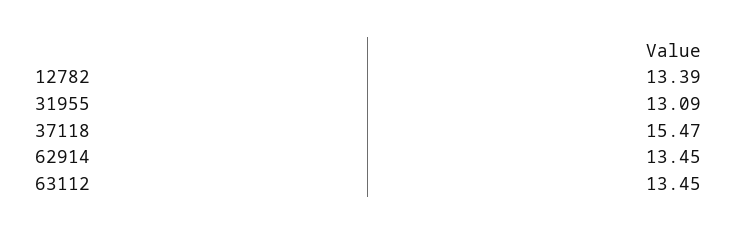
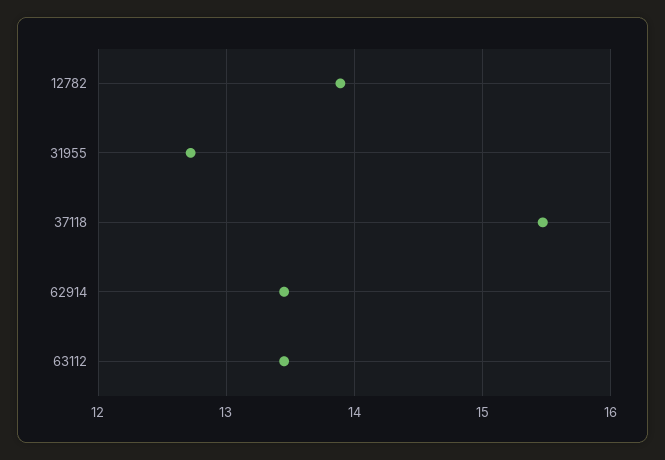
12782: 13.39 -> 13.9
31955: 13.09 -> 12.7

